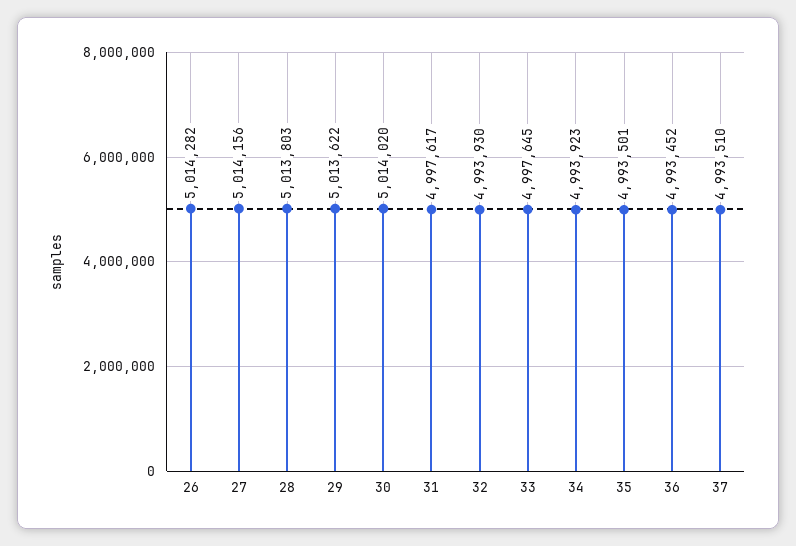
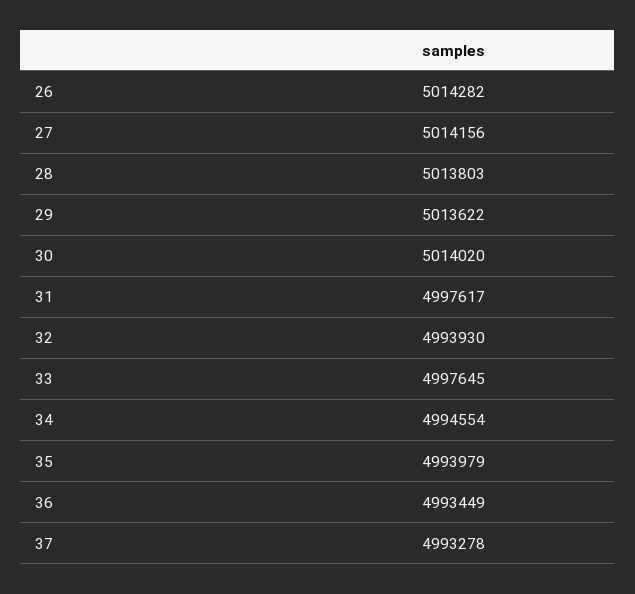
34: 4993923 -> 4994554
35: 4993501 -> 4993979
36: 4993452 -> 4993449
37: 4993510 -> 4993278

